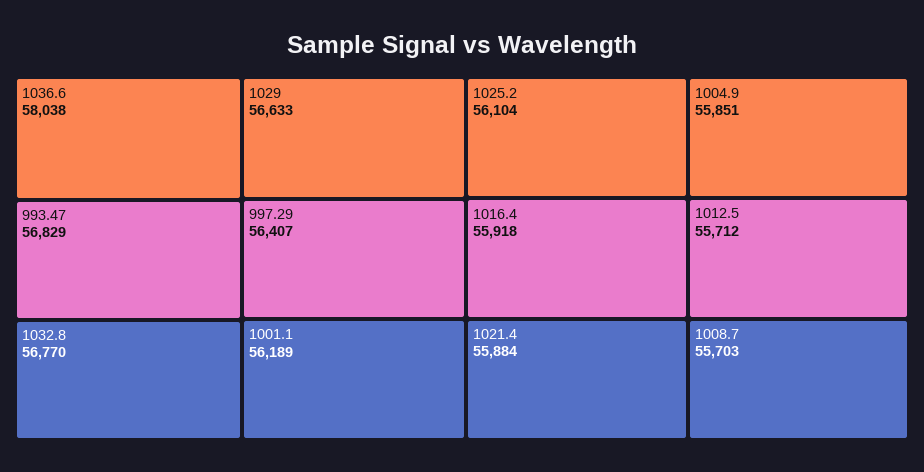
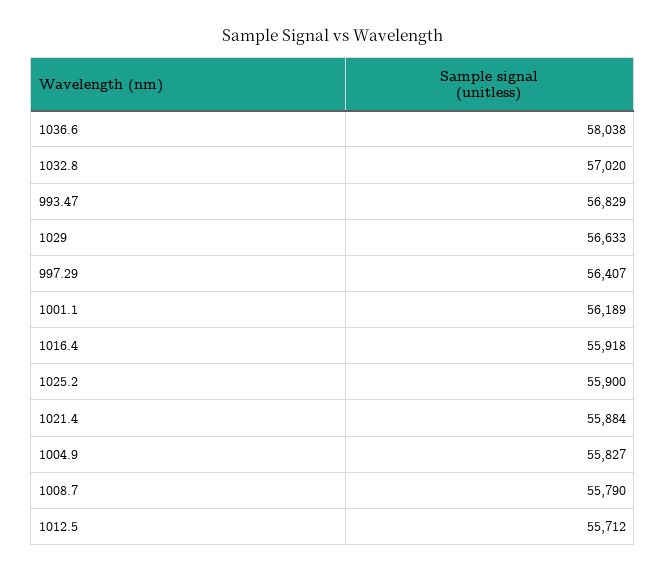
1032.8: 56770 -> 57020
1025.2: 56104 -> 55900
1004.9: 55851 -> 55827
1008.7: 55703 -> 55790

